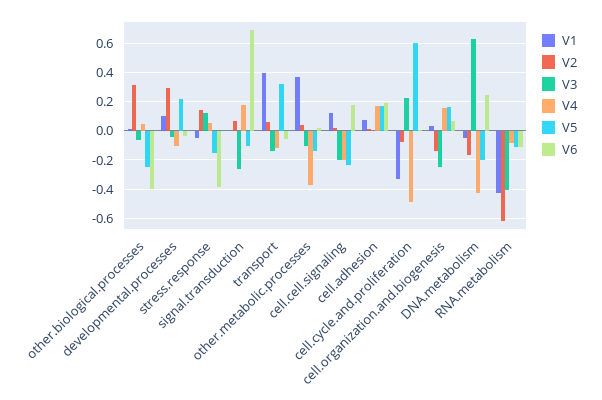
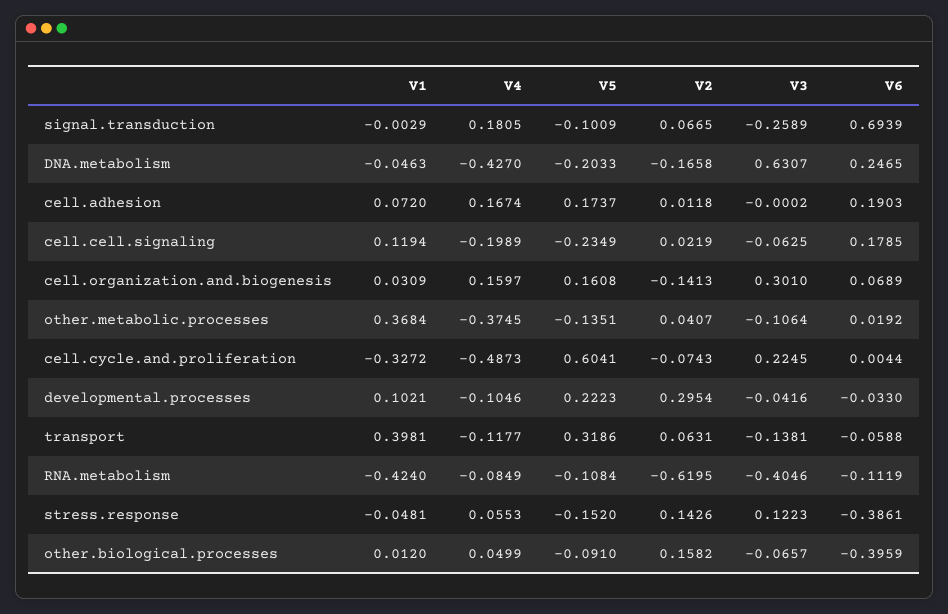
V2, other.biological.processes: 0.3 -> 0.1582
V5, other.biological.processes: -0.25 -> -0.091
V3, cell.cell.signaling: -0.2 -> -0.0625
V3, cell.organization.and.biogenesis: -0.25 -> 0.301

